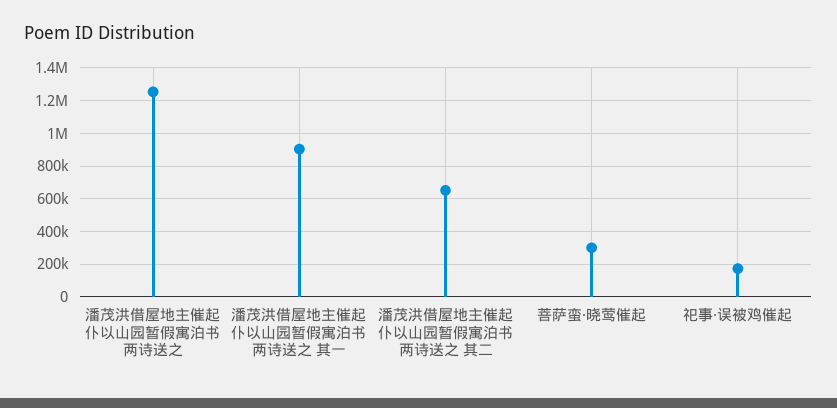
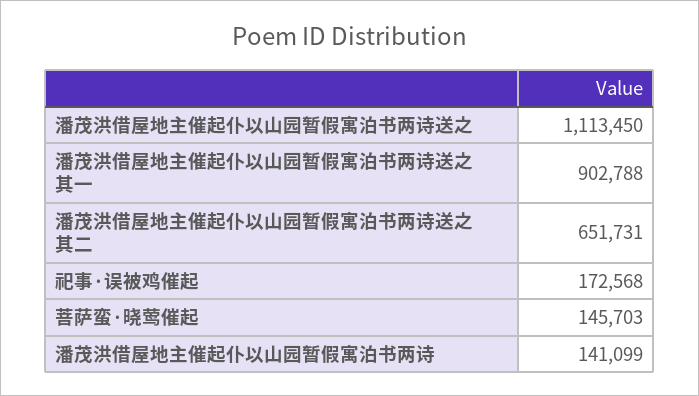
潘茂洪借屋地主催起仆以山园暂假寓泊书两诗送之: 1250000 -> 1113450
菩萨蛮·晓莺催起: 300000 -> 145703
潘茂洪借屋地主催起仆以山园暂假寓泊书两诗: none -> 141099

